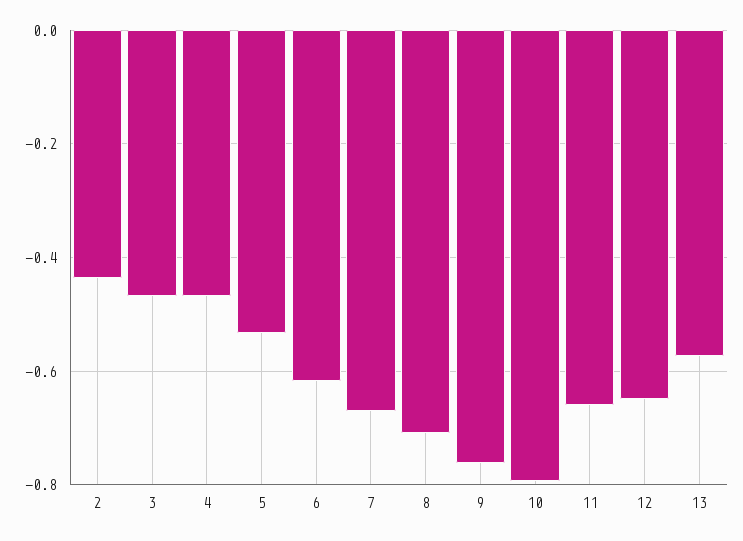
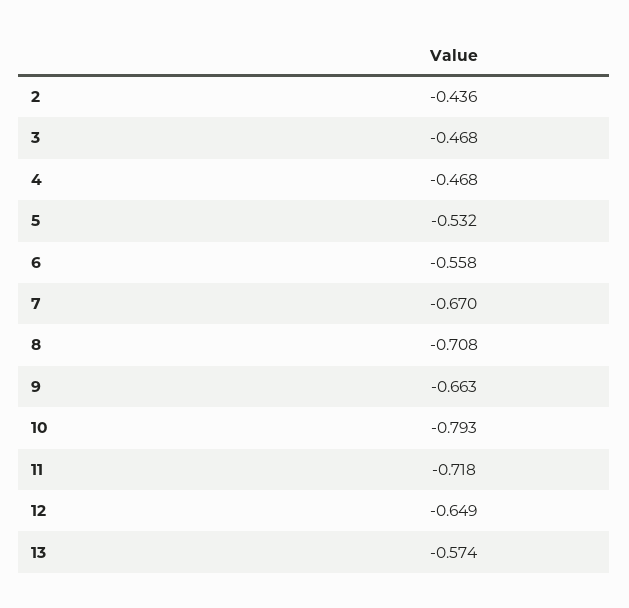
6: -0.62 -> -0.558
9: -0.76 -> -0.663
11: -0.66 -> -0.718

